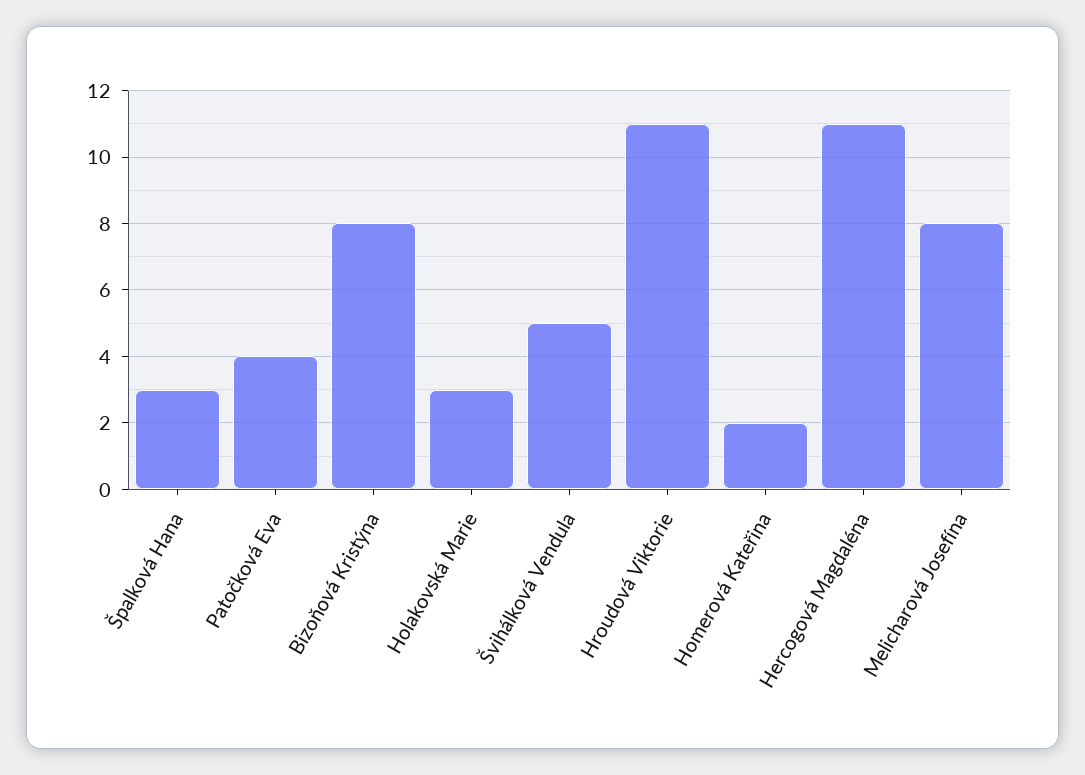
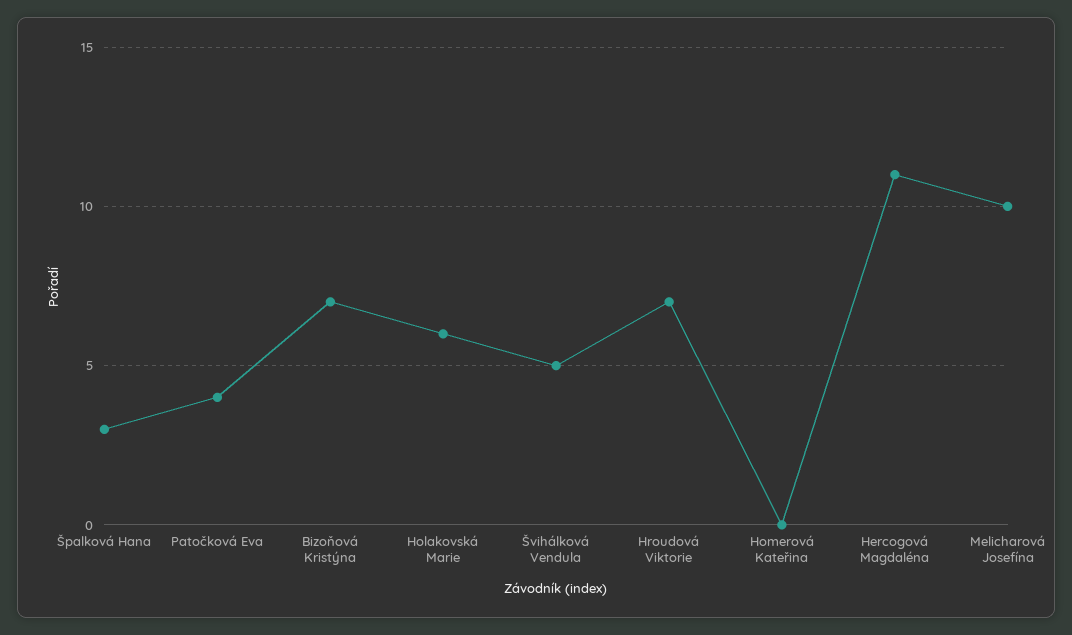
Bizoňová Kristýna: 8 -> 7
Holakovská Marie: 3 -> 6
Hroudová Viktorie: 11 -> 7
Homerová Kateřina: 2 -> 0
Melicharová Josefína: 8 -> 10

